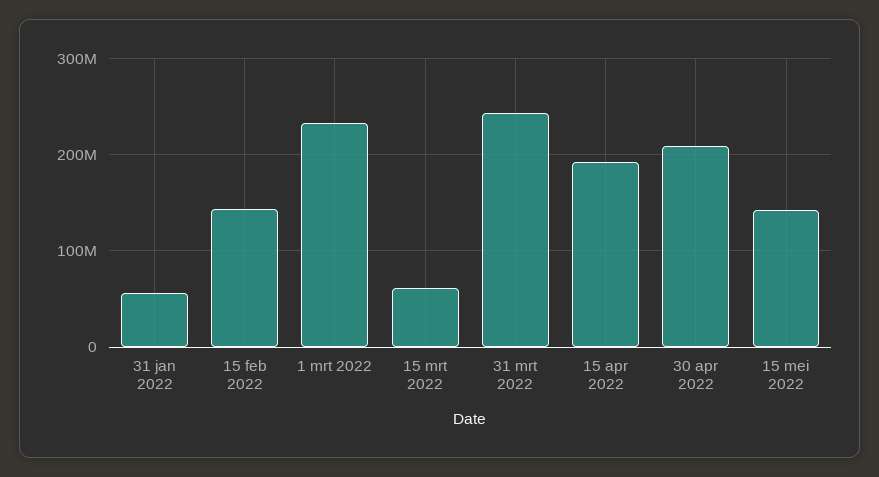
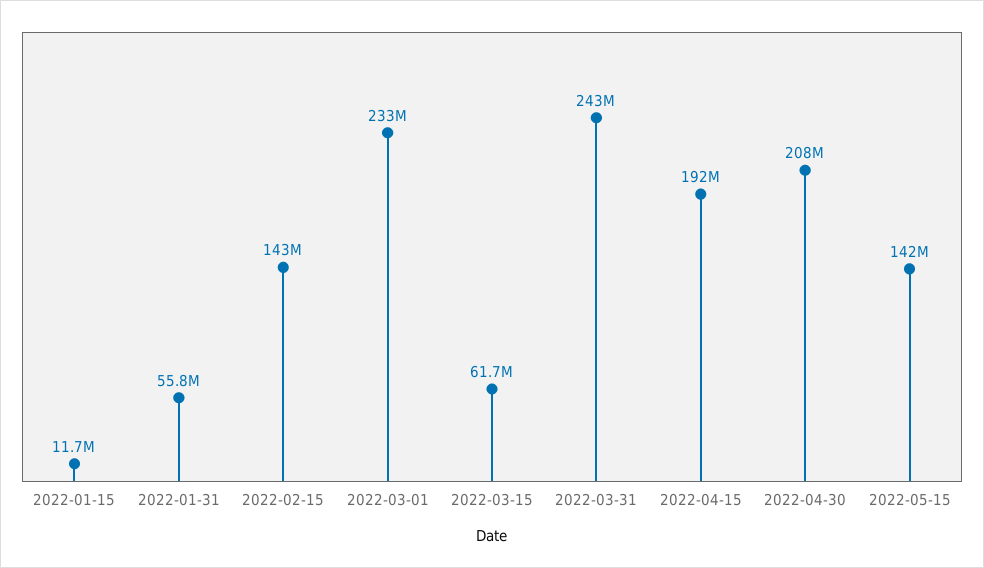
2022-01-15: none -> 11700000

